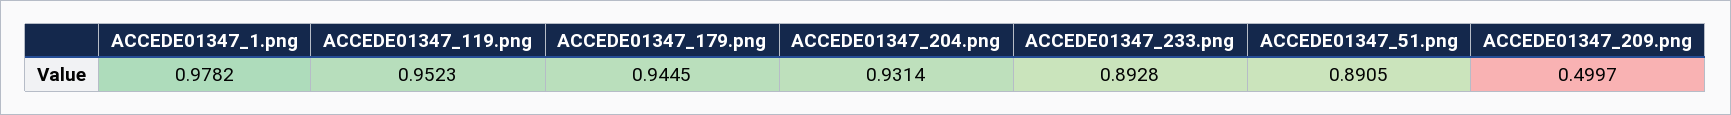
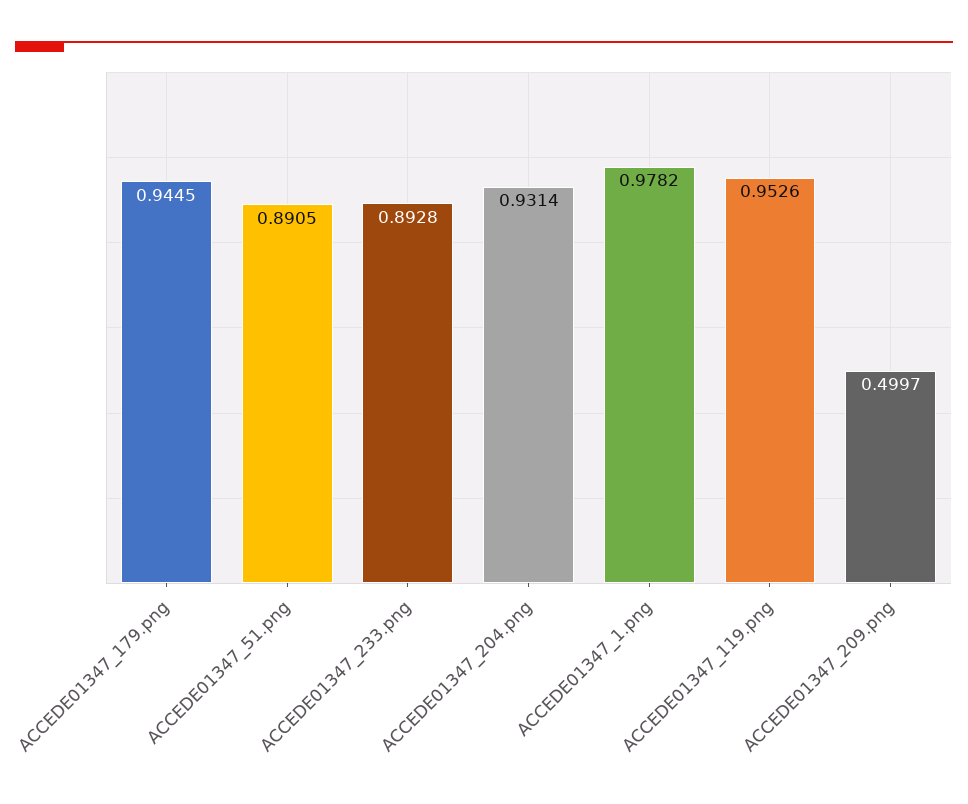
ACCEDE01347_119.png: 0.9523 -> 0.9526

